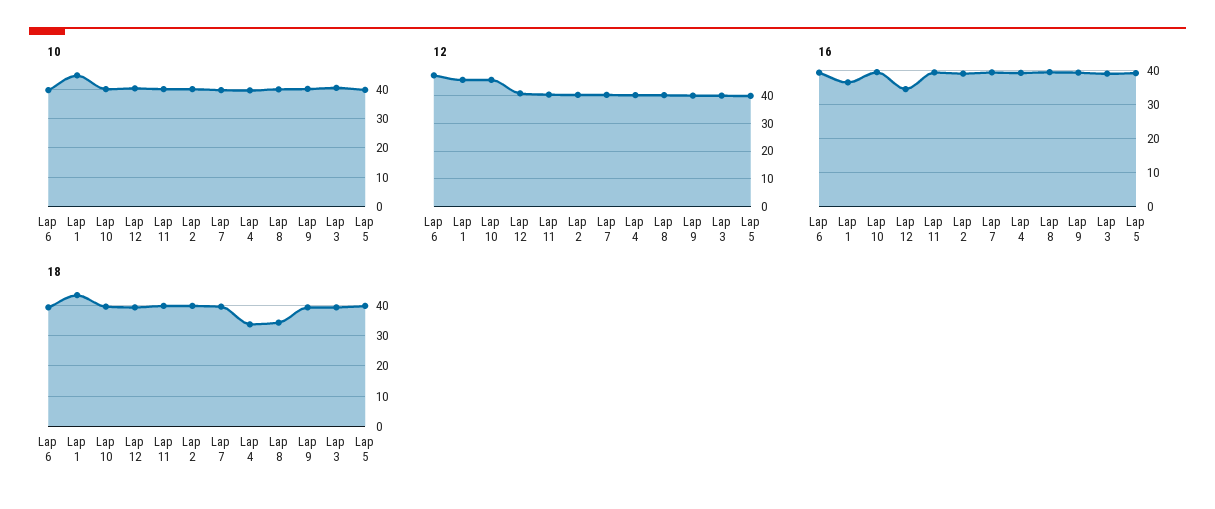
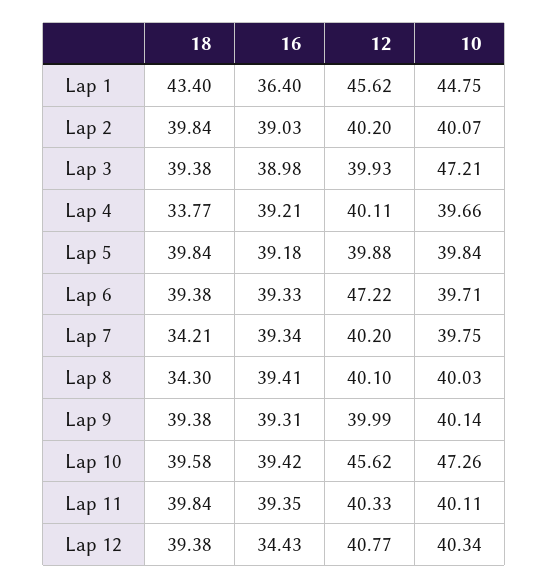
10, Lap 10: 40 -> 47.26
10, Lap 3: 40 -> 47.21
18, Lap 7: 40 -> 34.21

